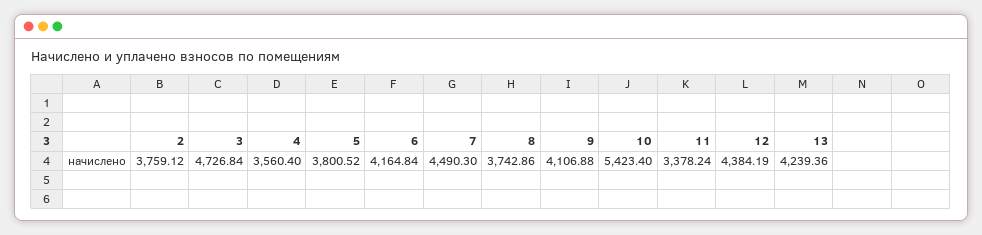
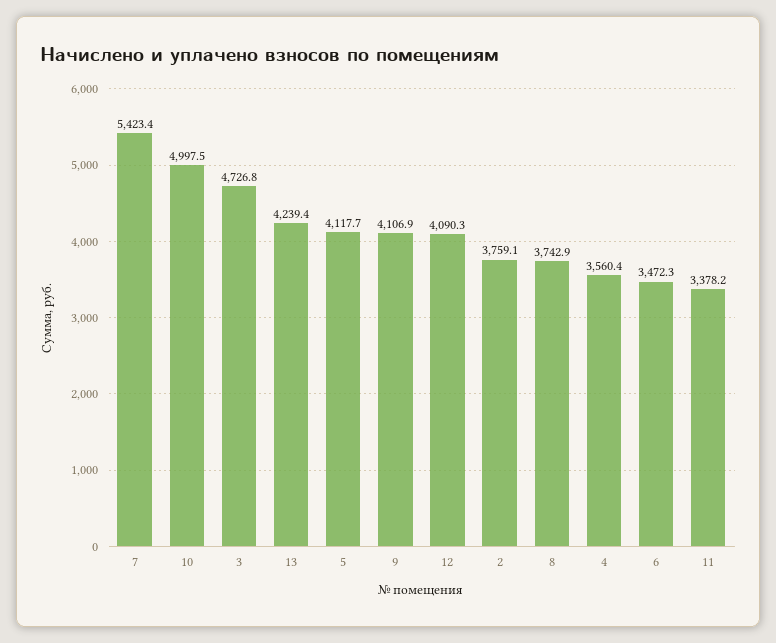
5: 3800.52 -> 4117.7
6: 4164.84 -> 3472.3
7: 4490.3 -> 5423.4
10: 5423.4 -> 4997.5
12: 4384.19 -> 4090.3

